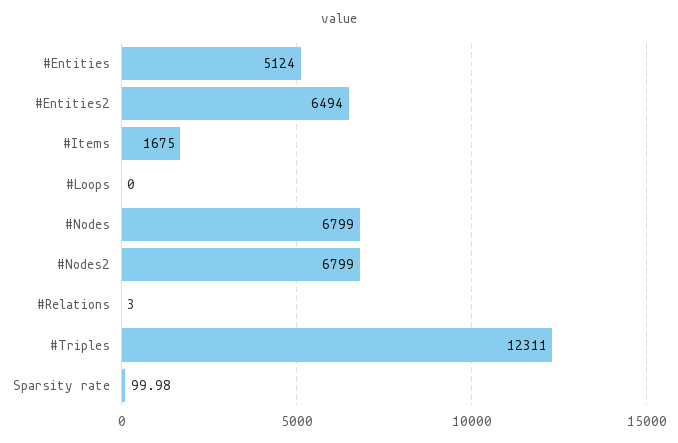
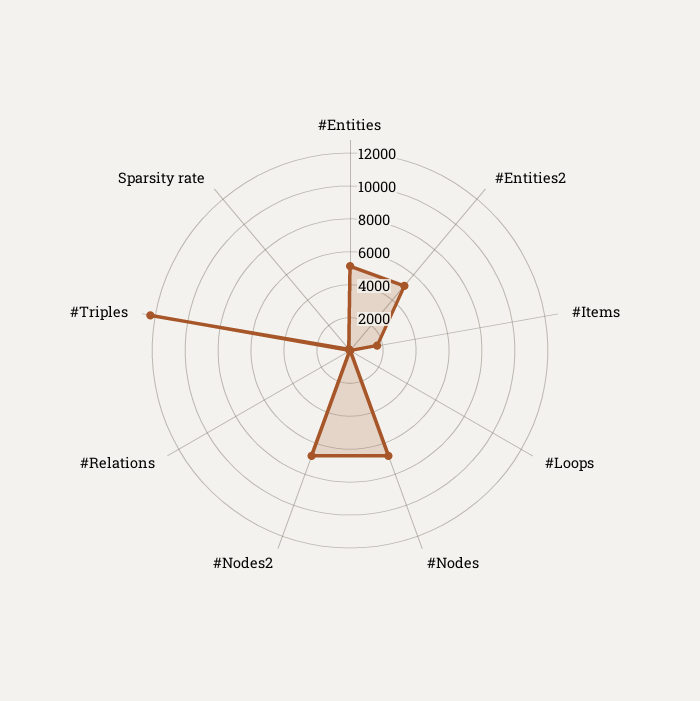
#Entities2: 6494 -> 5000

